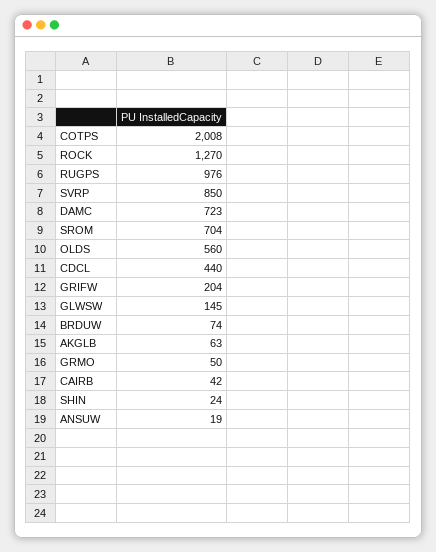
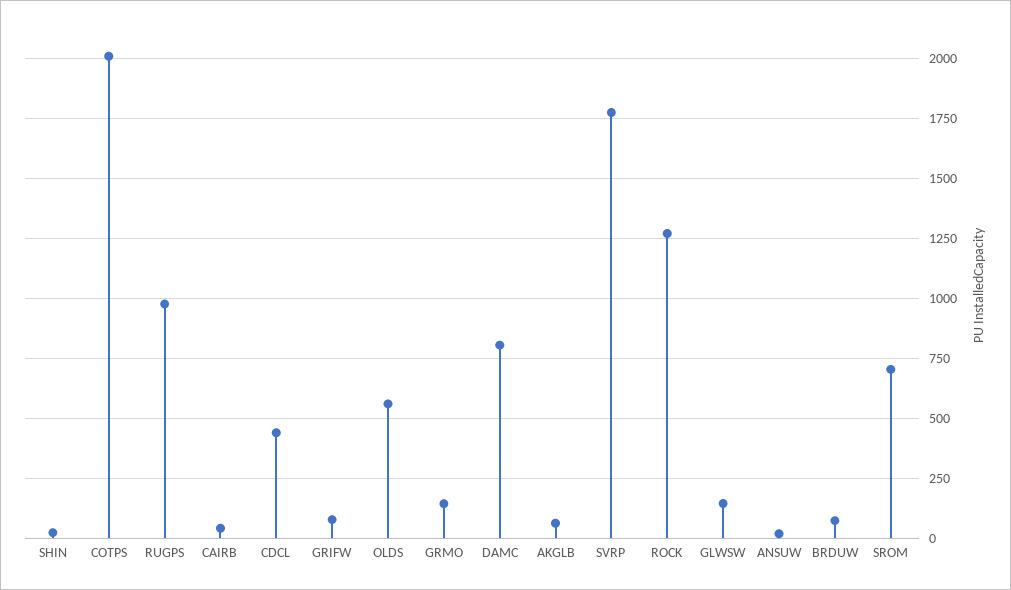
SVRP: 850 -> 1775
DAMC: 723 -> 800
GRIFW: 204 -> 75
GRMO: 50 -> 150

